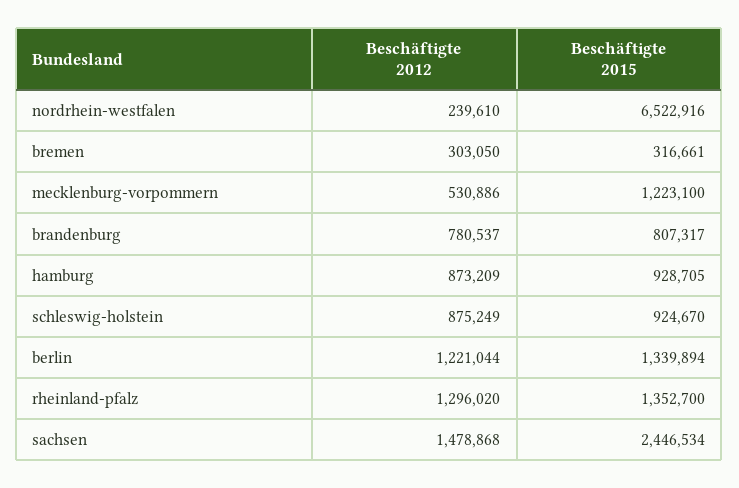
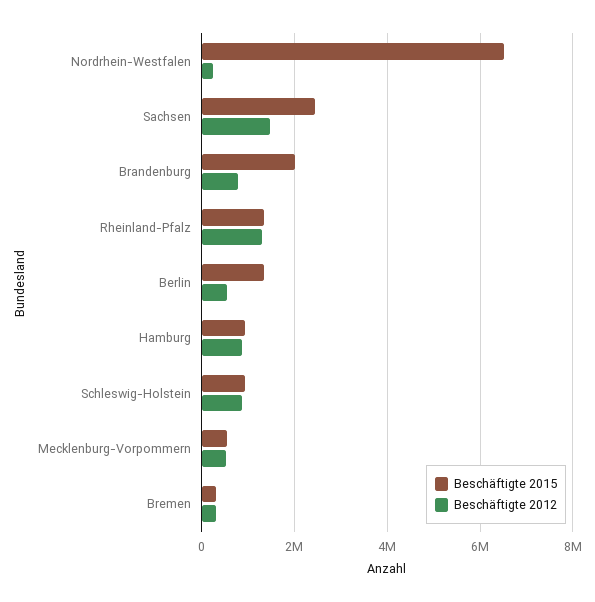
Beschäftigte 2015, mecklenburg-vorpommern: 1223100 -> 600000
Beschäftigte 2015, brandenburg: 807317 -> 2000000
Beschäftigte 2012, berlin: 1221044 -> 600000

